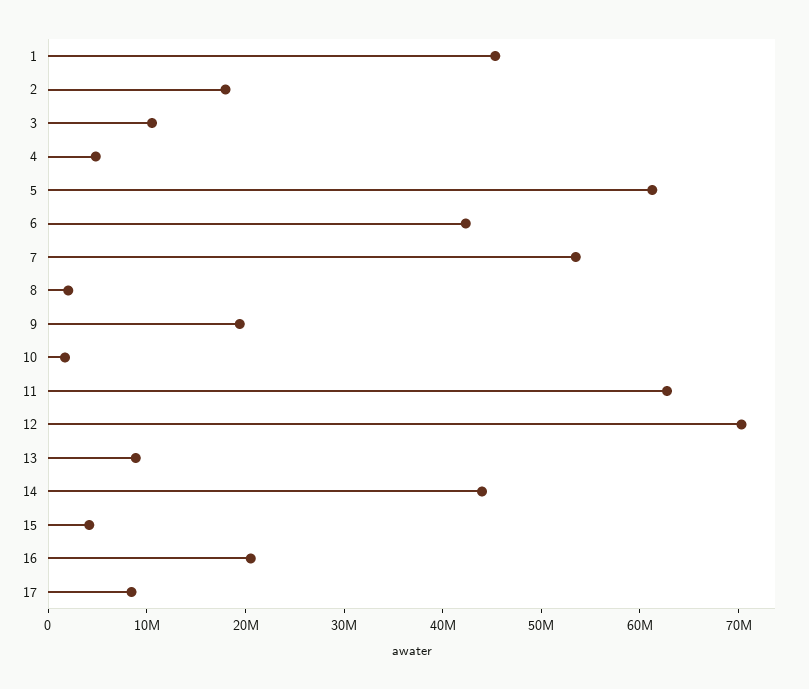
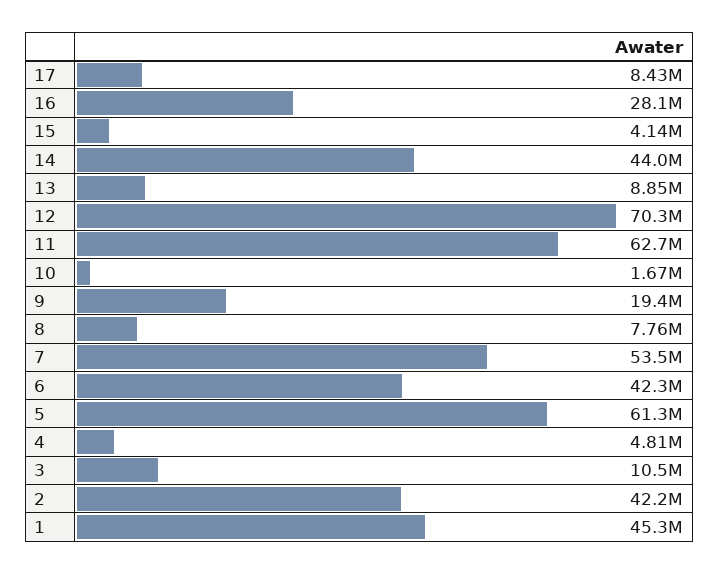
2: 18000000 -> 42200000
8: 2000000 -> 7760000
16: 20000000 -> 28100000

